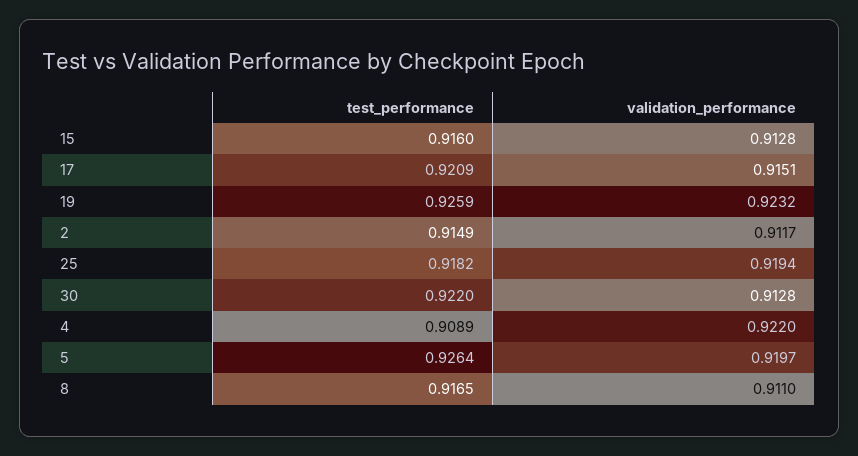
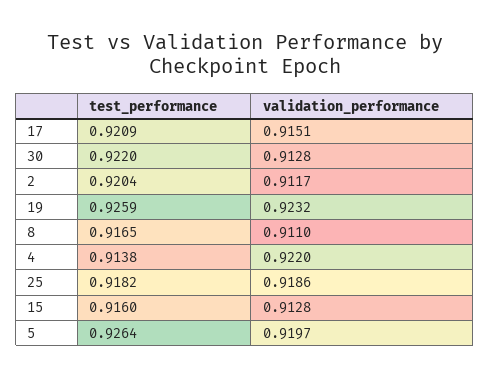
test_performance, 2: 0.9149 -> 0.9204
validation_performance, 25: 0.9194 -> 0.9186
test_performance, 4: 0.9089 -> 0.9138

